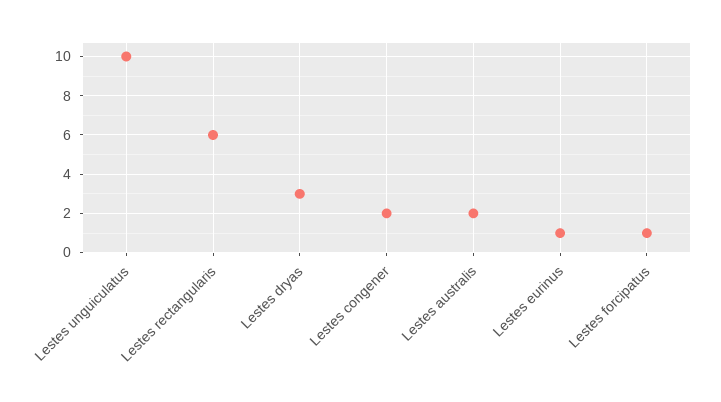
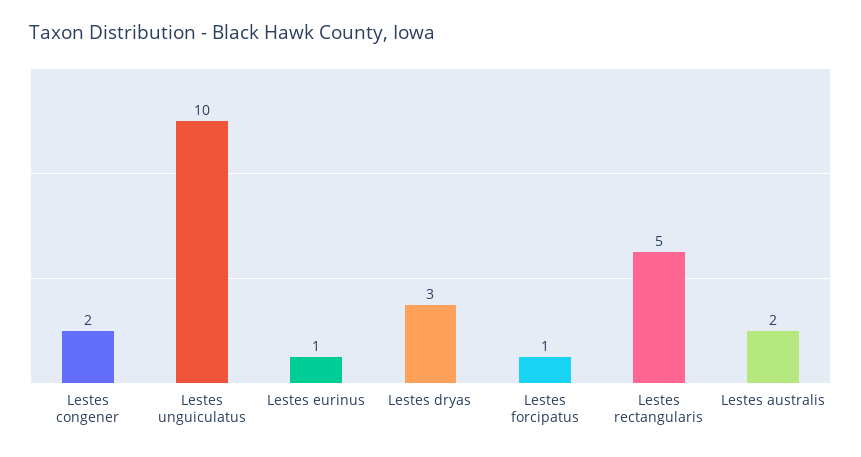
Lestes rectangularis: 6 -> 5

